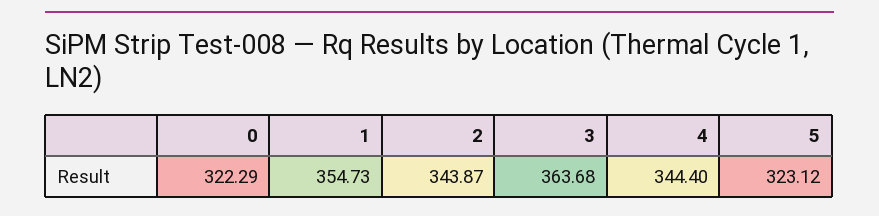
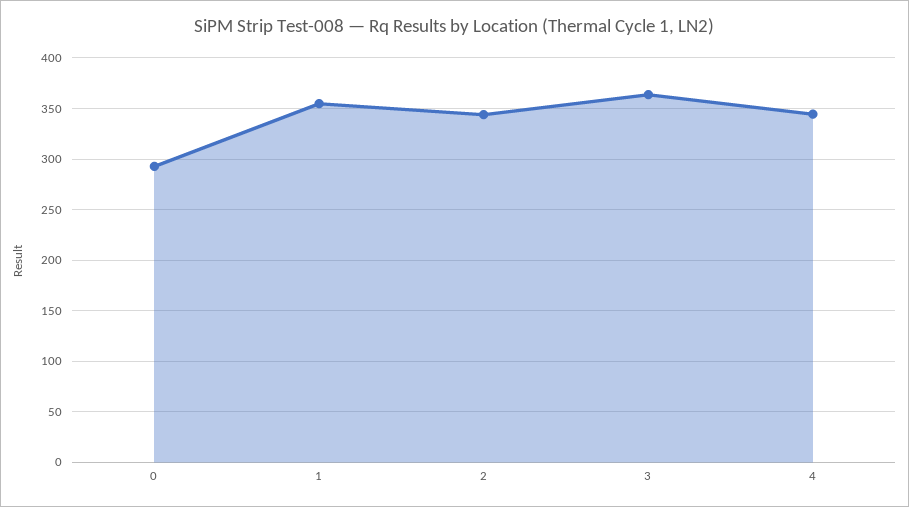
0: 322.29 -> 290
5: 323.12 -> none

